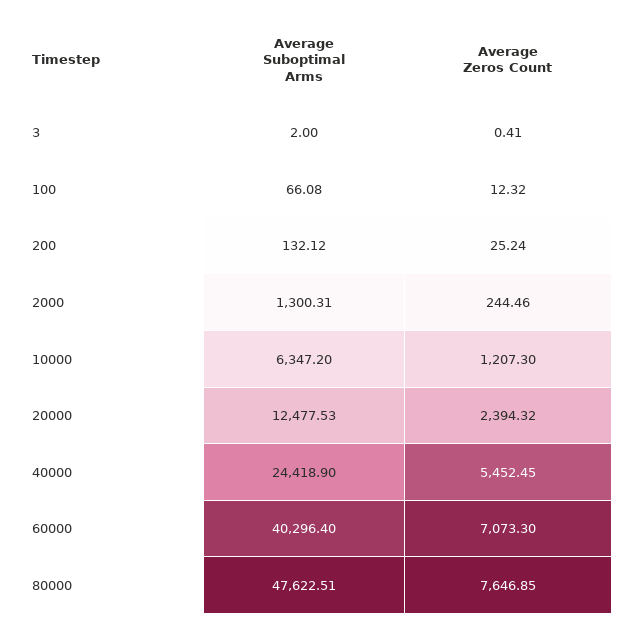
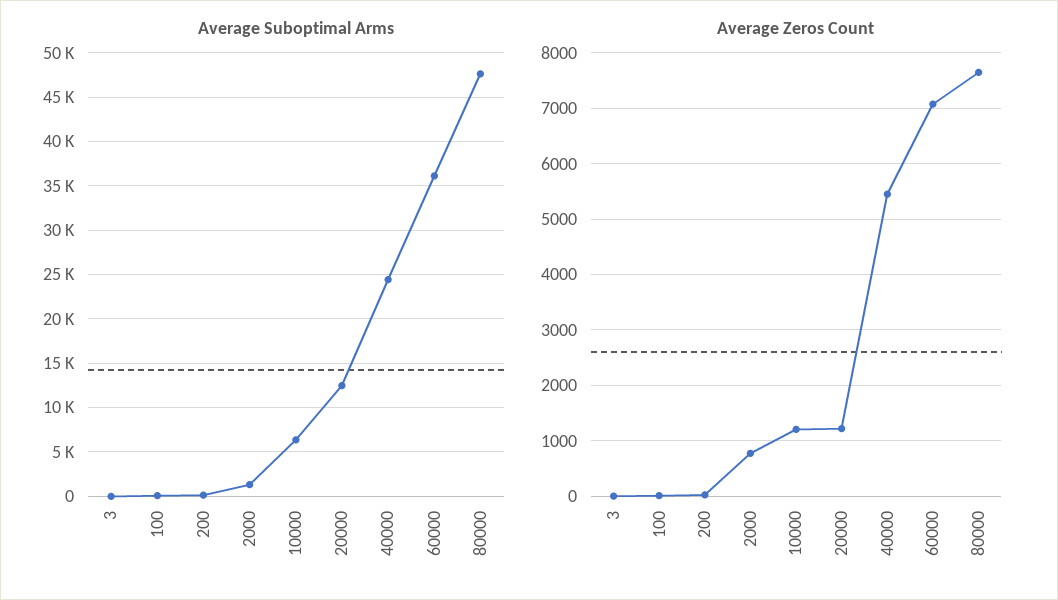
Average Zeros Count, 2000: 244.46 -> 800
Average Zeros Count, 20000: 2394.32 -> 1200
Average Suboptimal Arms, 60000: 40296.4 -> 36000

